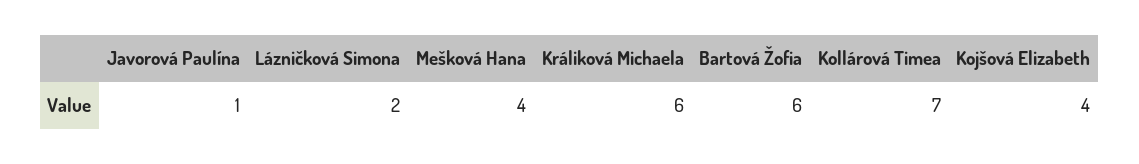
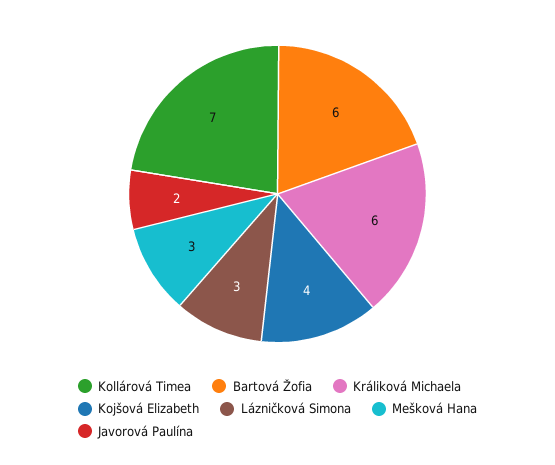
Javorová Paulína: 1 -> 2
Lázničková Simona: 2 -> 3
Mešková Hana: 4 -> 3

